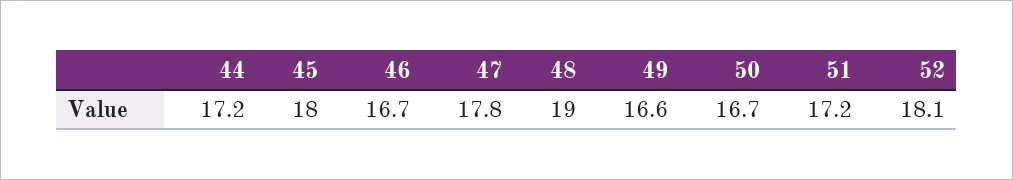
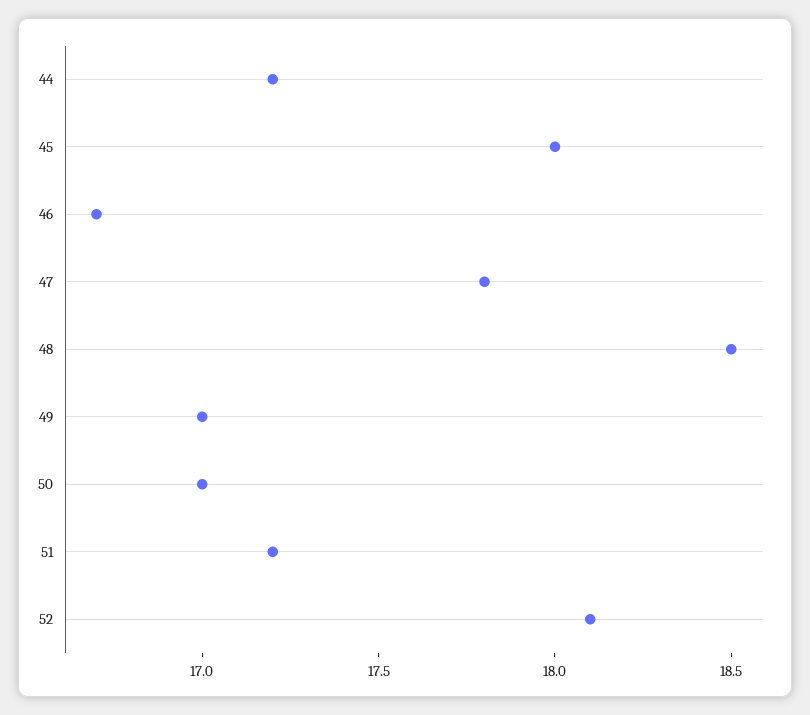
48: 19 -> 18.5
49: 16.6 -> 17
50: 16.7 -> 17

